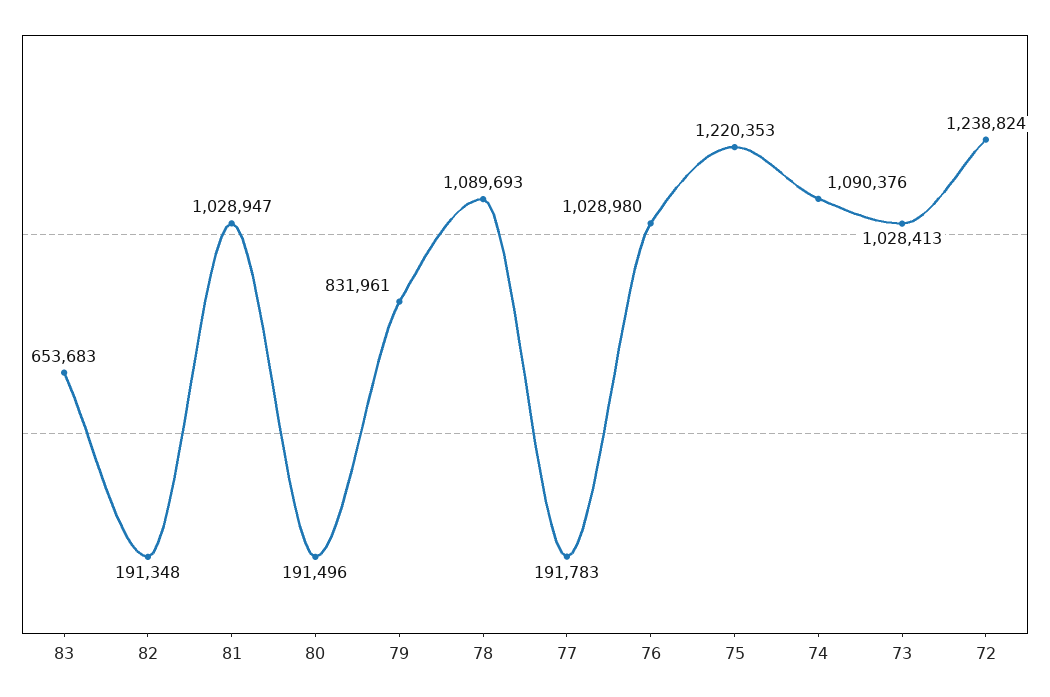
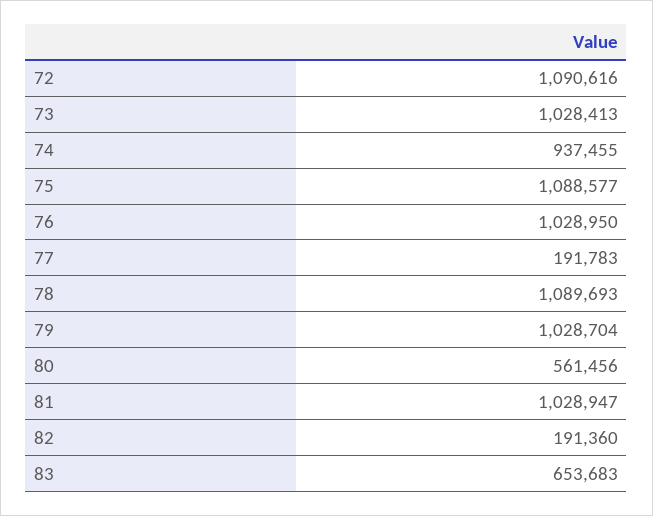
82: 191348 -> 191360
80: 191496 -> 561456
79: 831961 -> 1028704
76: 1028980 -> 1028950
75: 1220353 -> 1088577
74: 1090376 -> 937455
72: 1238824 -> 1090616

